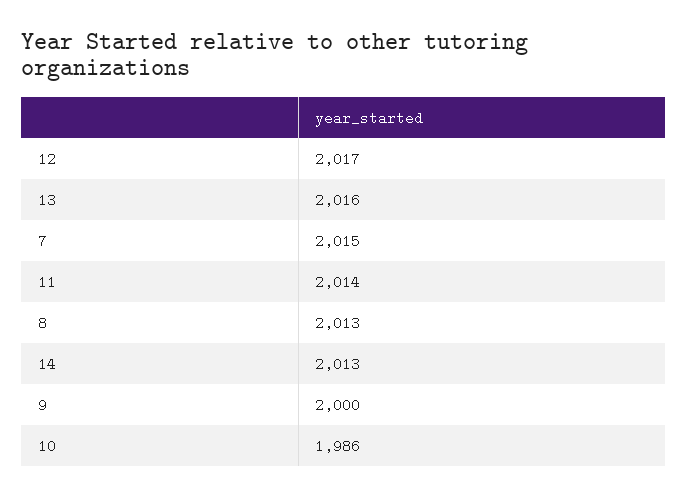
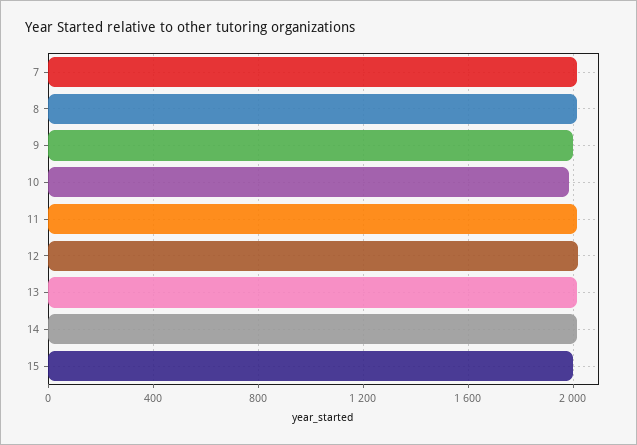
15: none -> 2000

